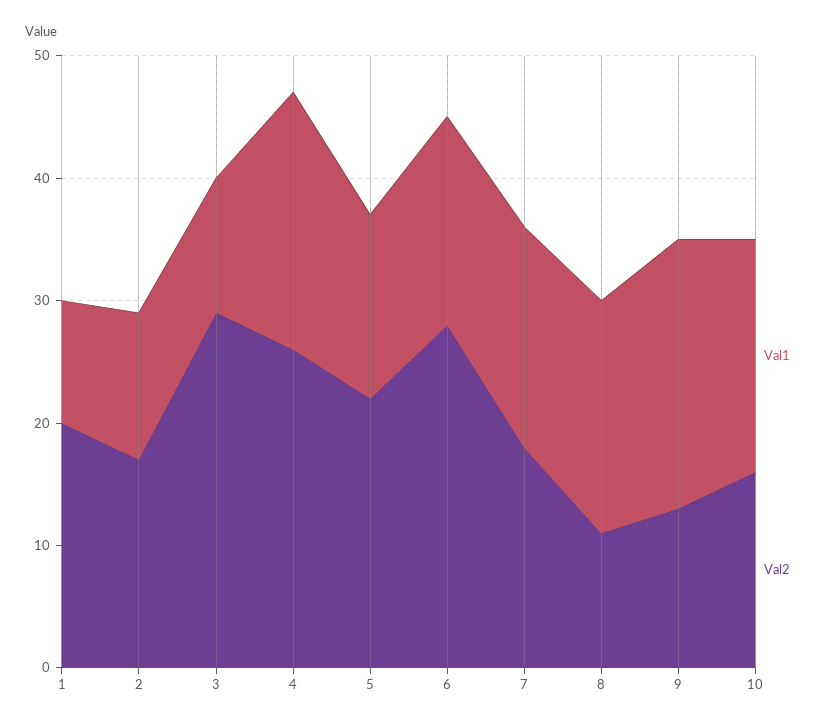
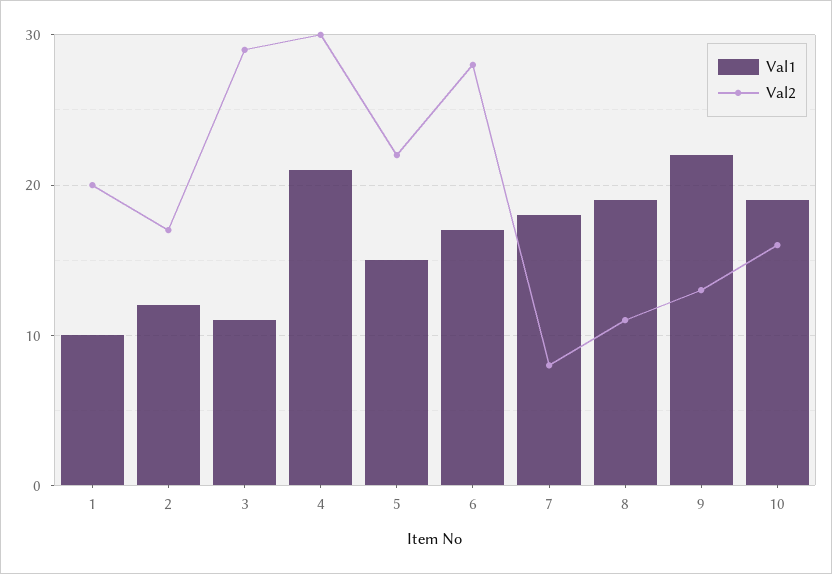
Val2, 4: 26 -> 30
Val2, 7: 18 -> 8

